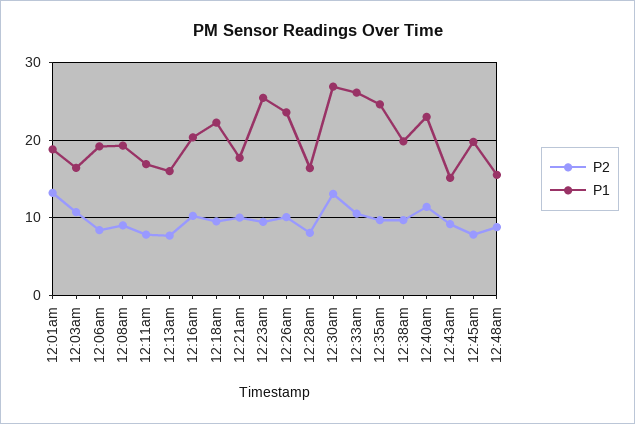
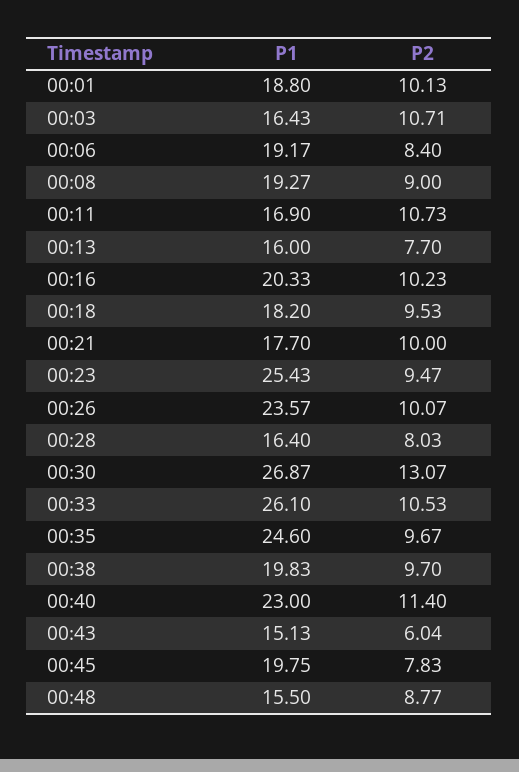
P2, 12:01am: 13 -> 10.13
P2, 12:11am: 8 -> 10.73
P1, 12:18am: 22 -> 18.2
P2, 12:43am: 9 -> 6.04

